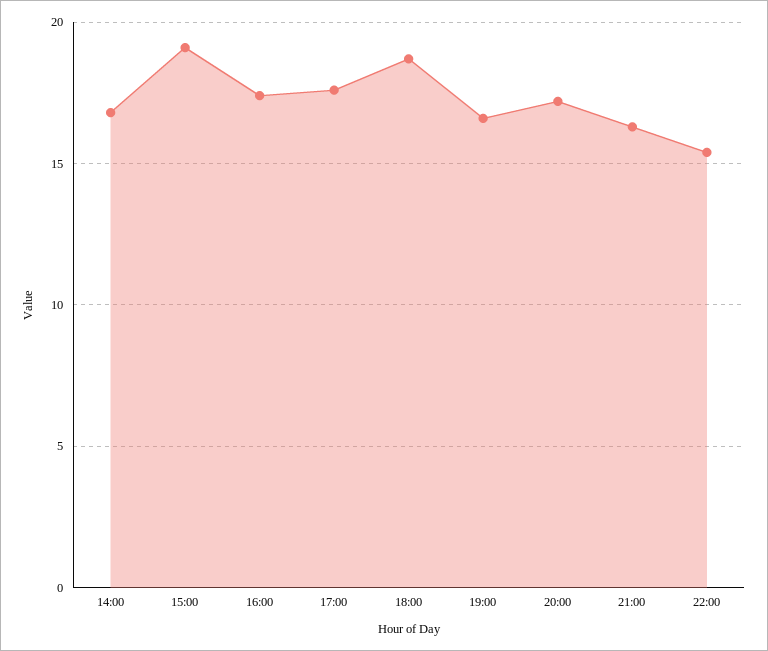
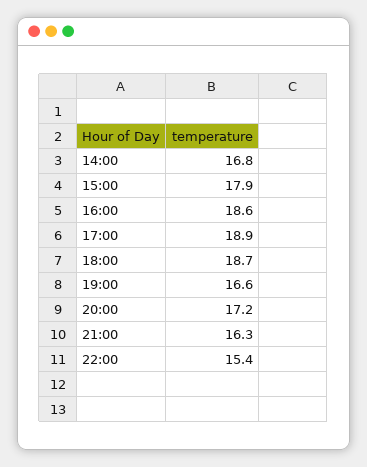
15:00: 19 -> 17.9
16:00: 17.5 -> 18.6
17:00: 17.5 -> 18.9

